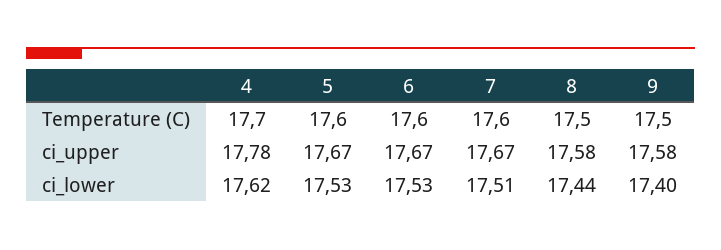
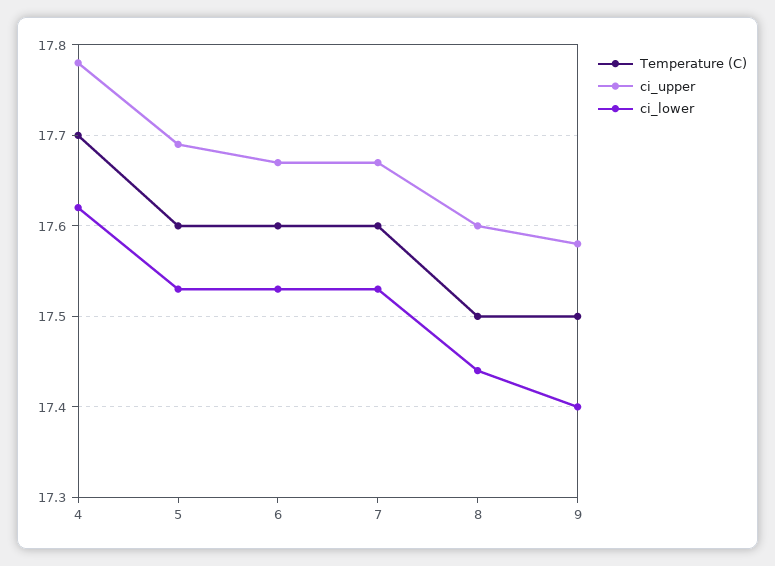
ci_upper, 5: 17.67 -> 17.69
ci_upper, 8: 17.58 -> 17.6
ci_lower, 7: 17.51 -> 17.53

